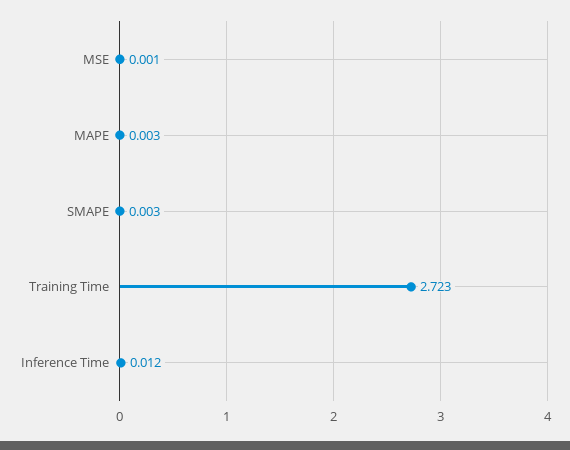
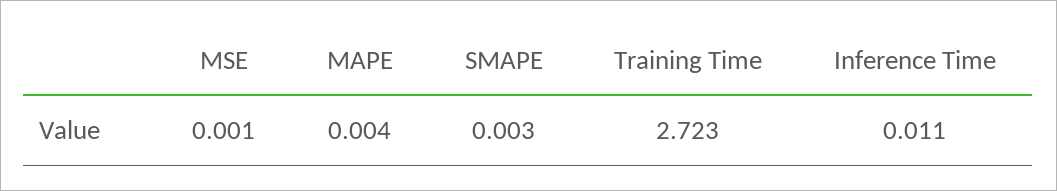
MAPE: 0.003 -> 0.004
Inference Time: 0.012 -> 0.011

